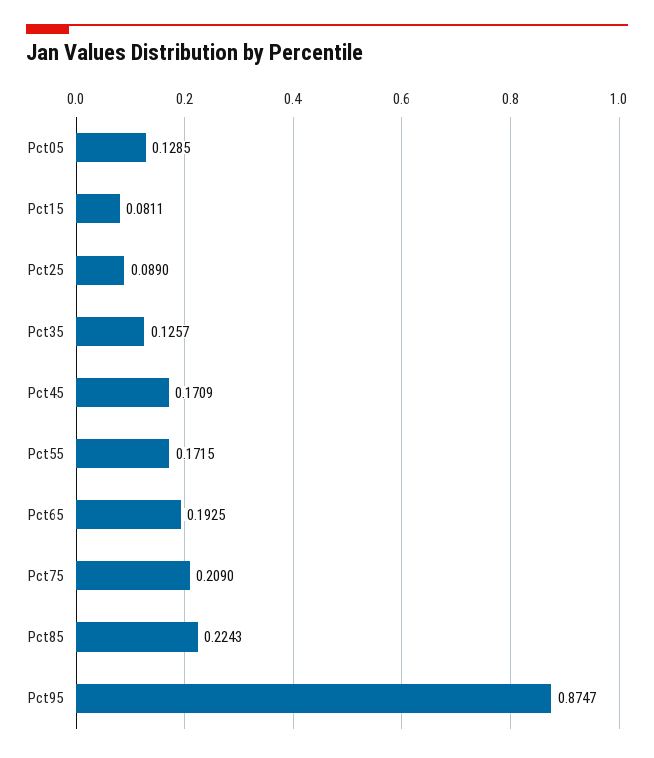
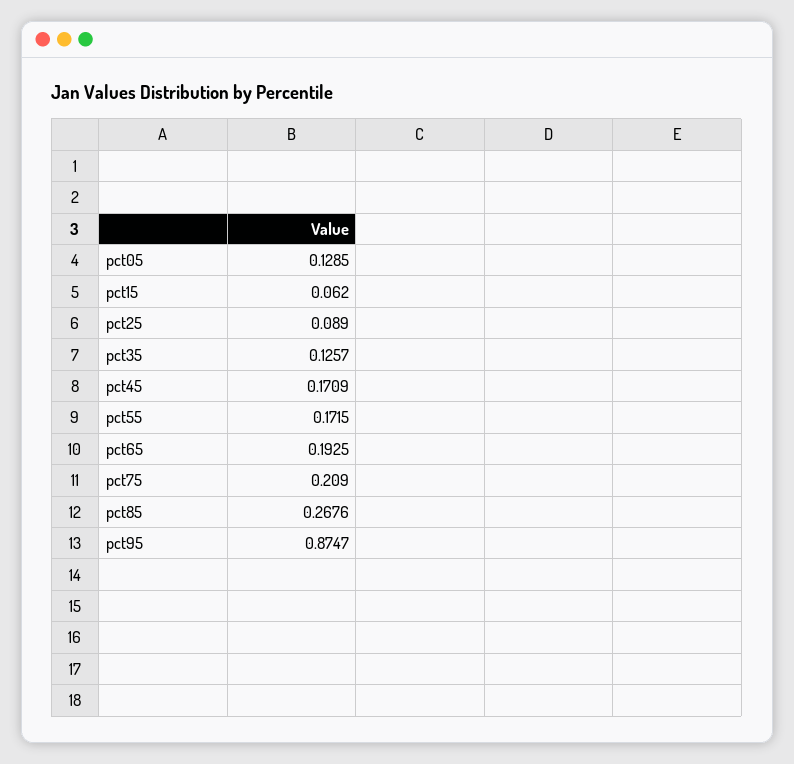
Pct15: 0.0811 -> 0.062
Pct85: 0.2243 -> 0.2676

